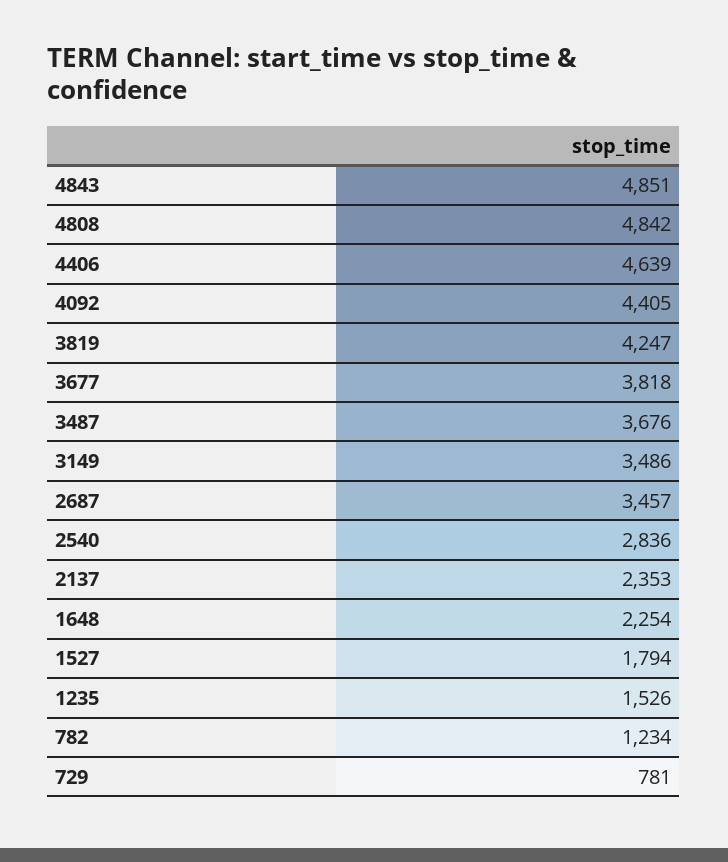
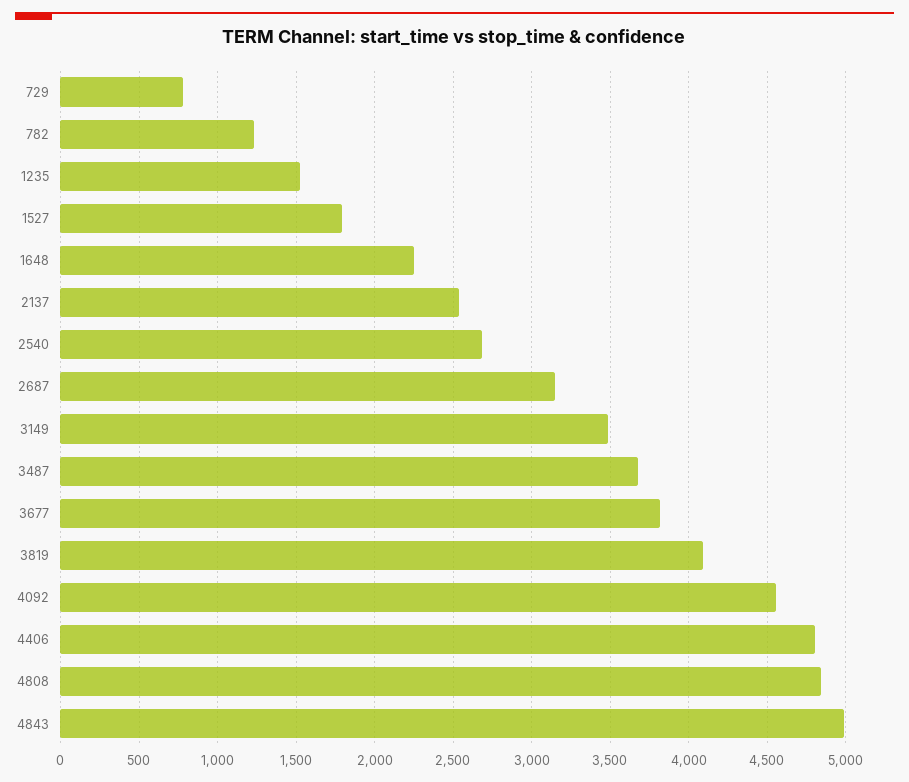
4843: 4851 -> 5000
4406: 4639 -> 4800
4092: 4405 -> 4550
3819: 4247 -> 4100
2687: 3457 -> 3150
2540: 2836 -> 2700
2137: 2353 -> 2550

